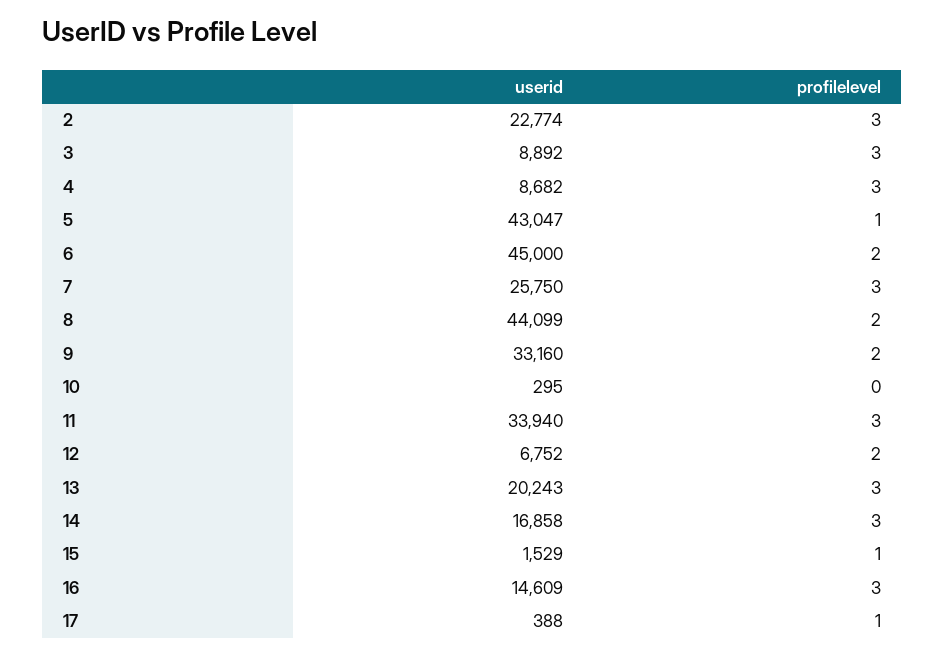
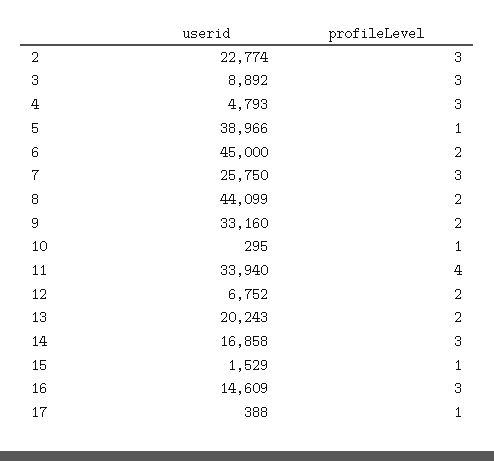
userid, 4: 8682 -> 4793
userid, 5: 43047 -> 38966
profilelevel, 10: 0 -> 1
profilelevel, 11: 3 -> 4
profilelevel, 13: 3 -> 2

